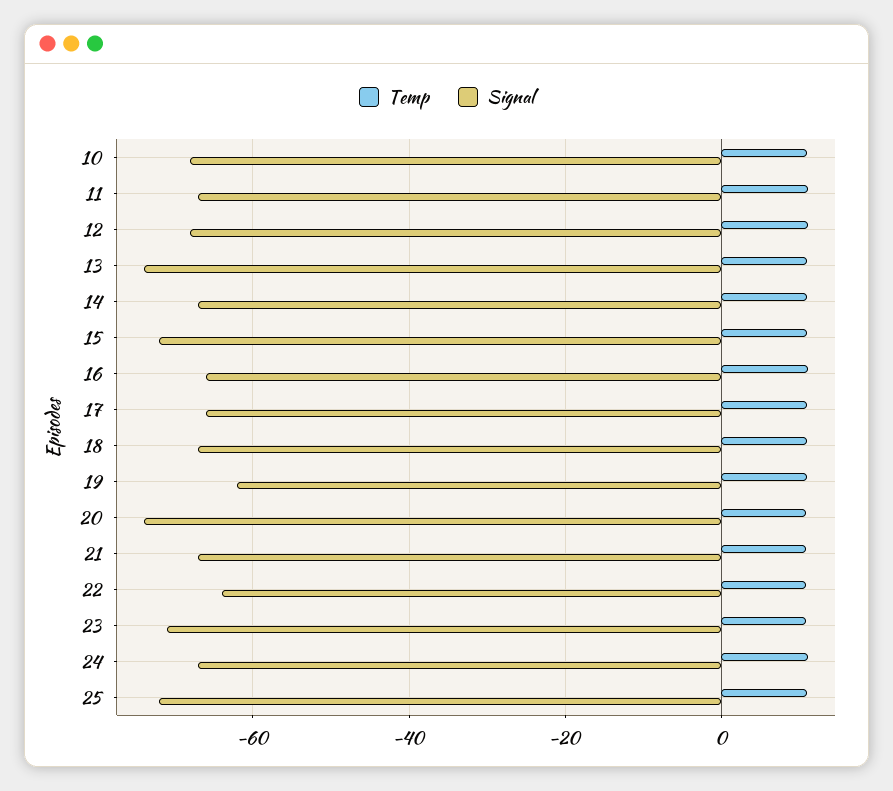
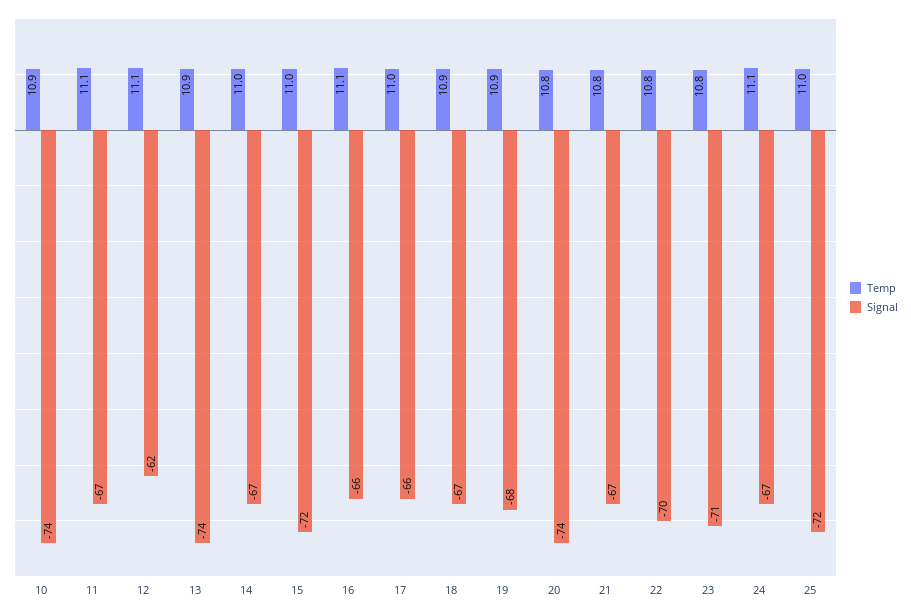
Signal, 10: -68 -> -74
Signal, 12: -68 -> -62
Signal, 19: -62 -> -68
Signal, 22: -64 -> -70

